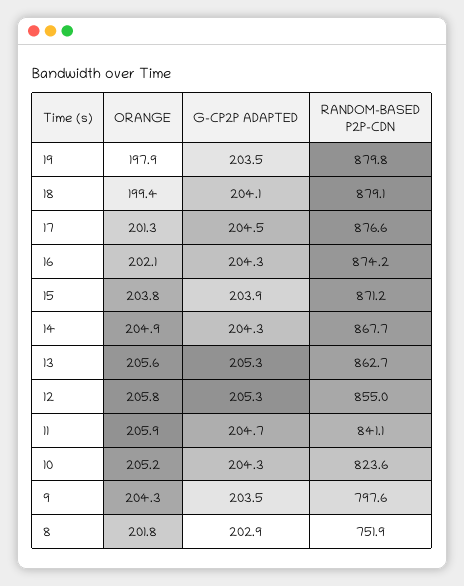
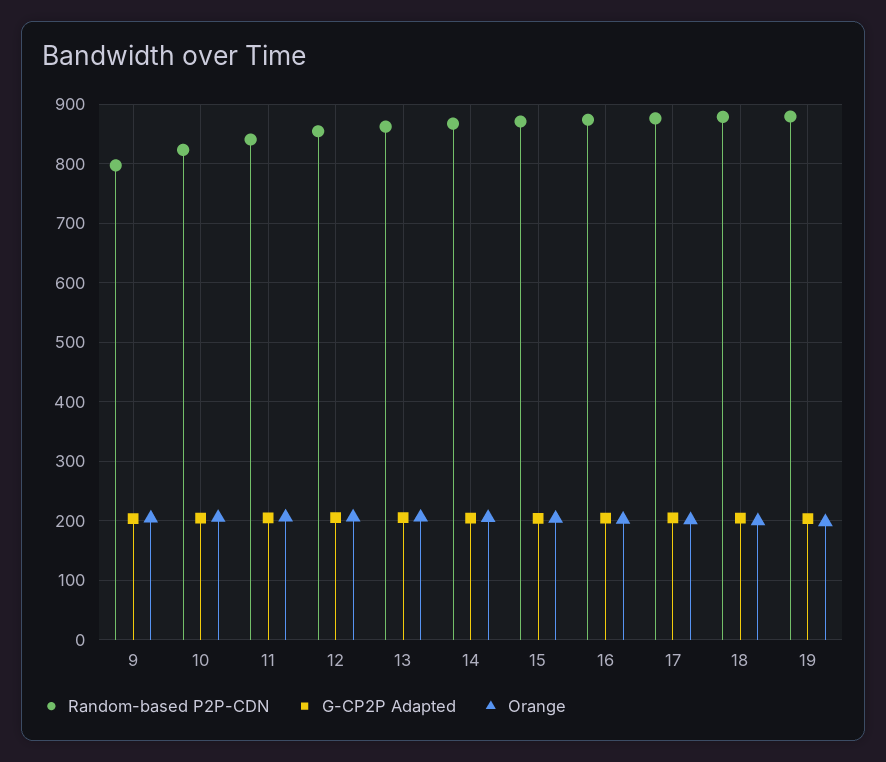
ORANGE, 8: 201.8 -> none
G-CP2P ADAPTED, 8: 202.9 -> none
RANDOM-BASED P2P-CDN, 8: 751.9 -> none

